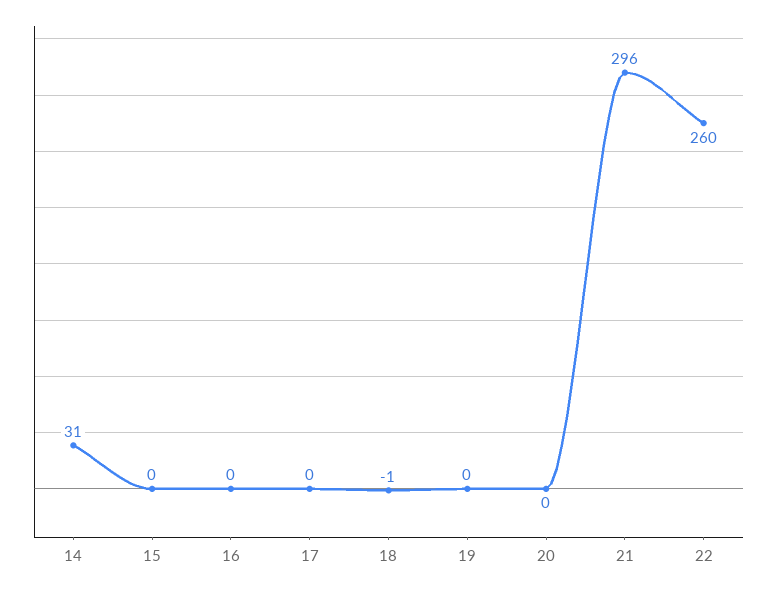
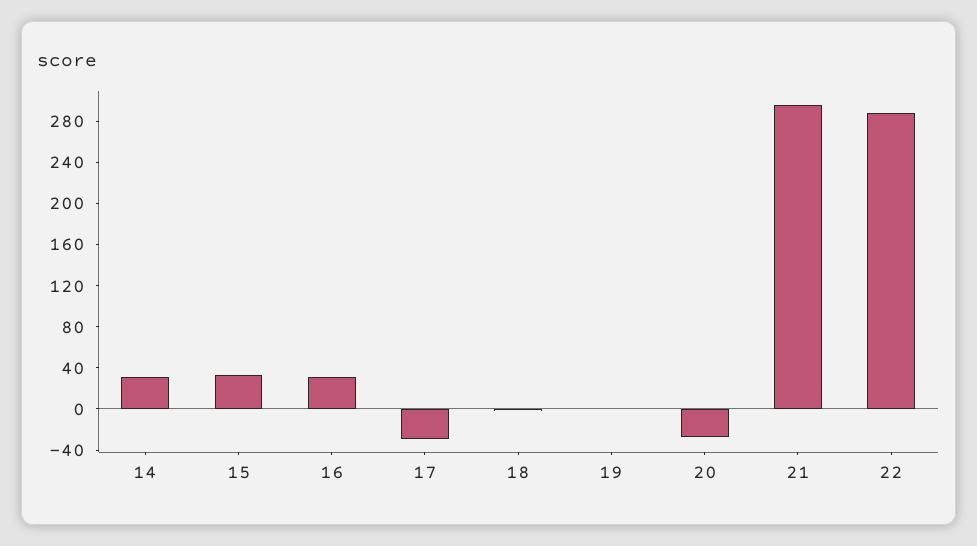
15: 0 -> 30
16: 0 -> 30
17: 0 -> -30
20: 0 -> -30
22: 260 -> 290

